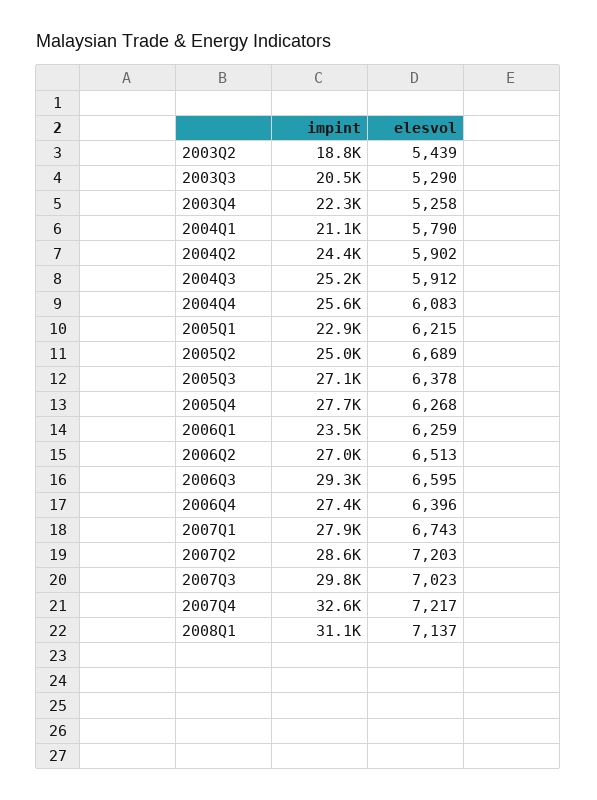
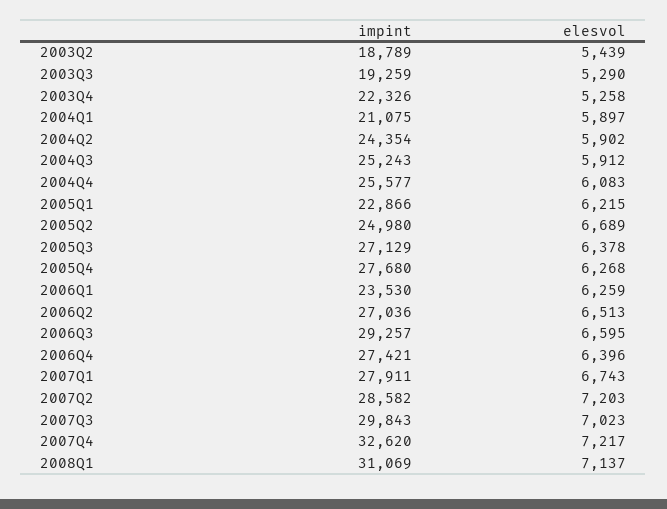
impint, 2003Q3: 20500 -> 19259
elesvol, 2004Q1: 5790 -> 5897

